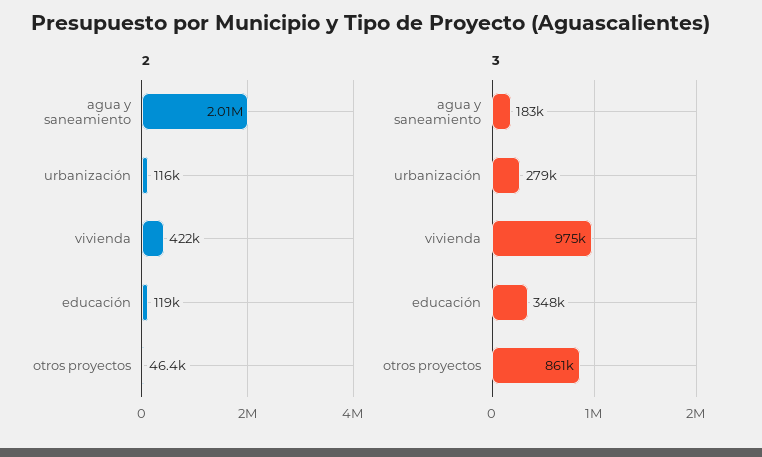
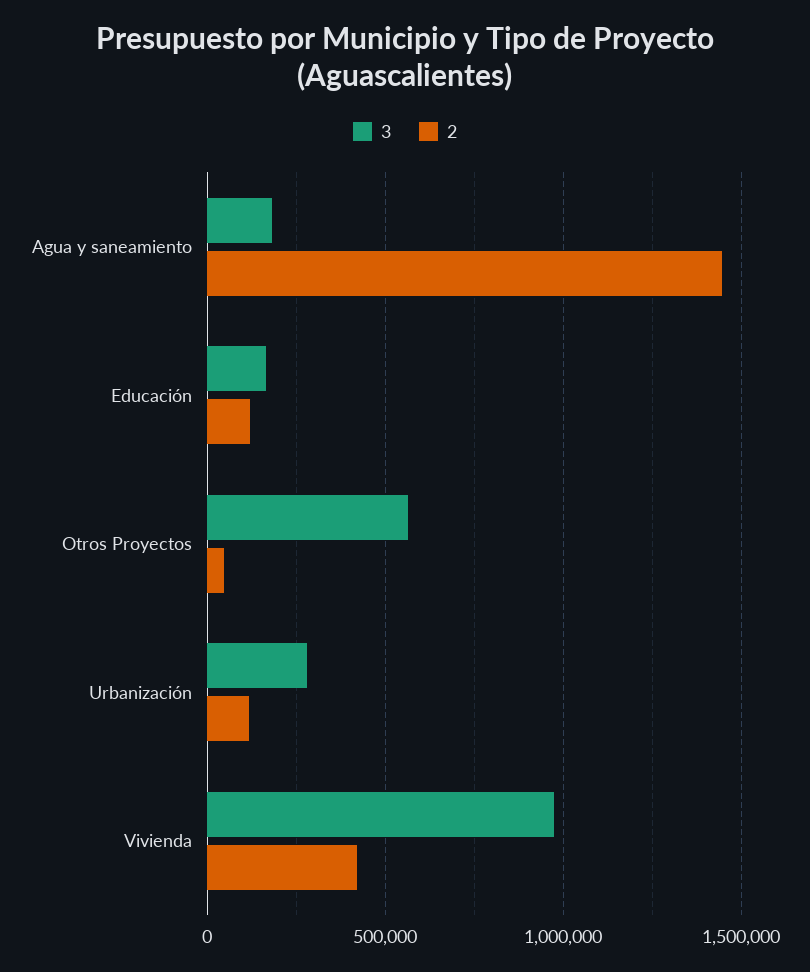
2, agua y saneamiento: 2010000 -> 1450000
3, educación: 348000 -> 150000
3, otros proyectos: 861000 -> 550000

